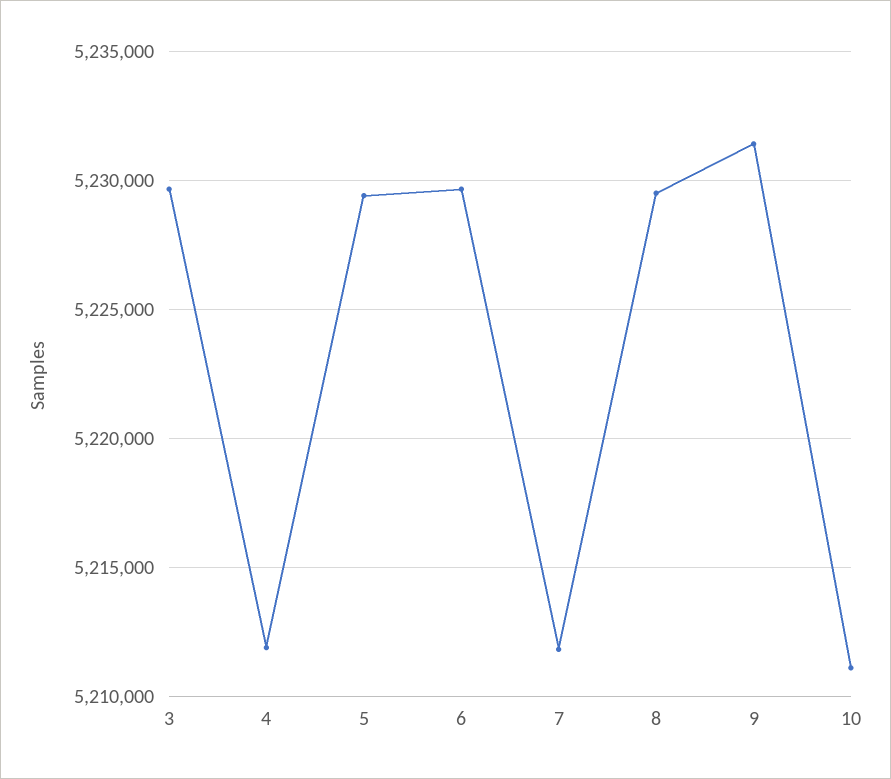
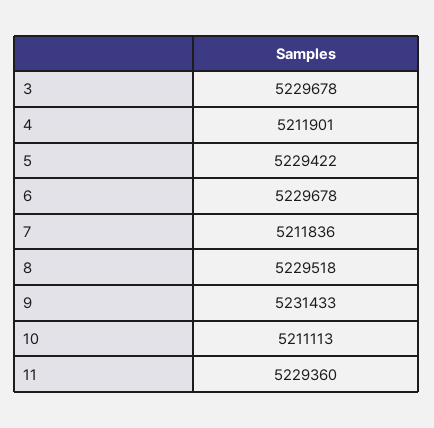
11: none -> 5229360

